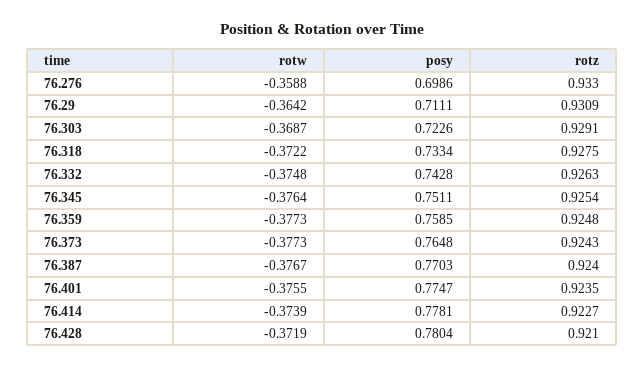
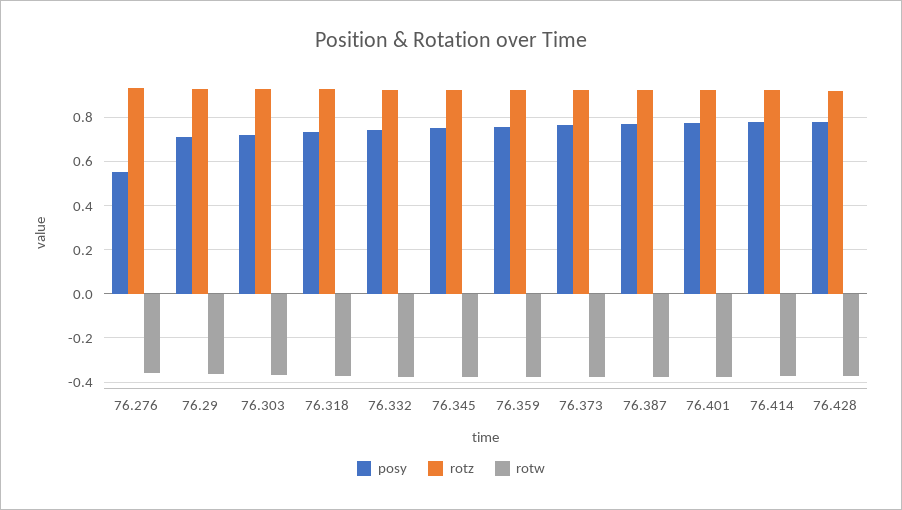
posy, 76.276: 0.6986 -> 0.55

